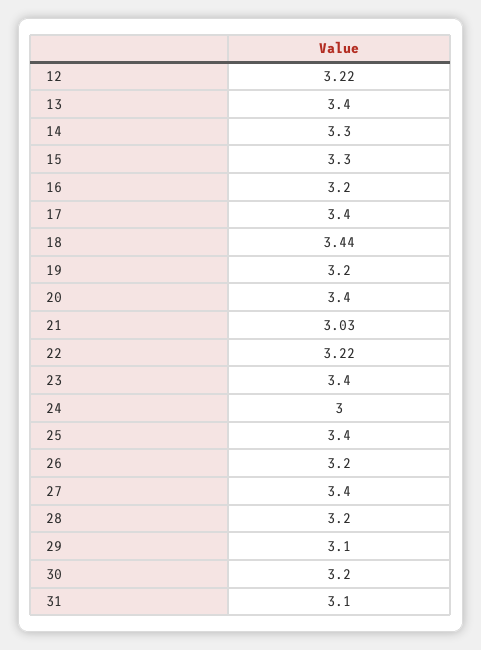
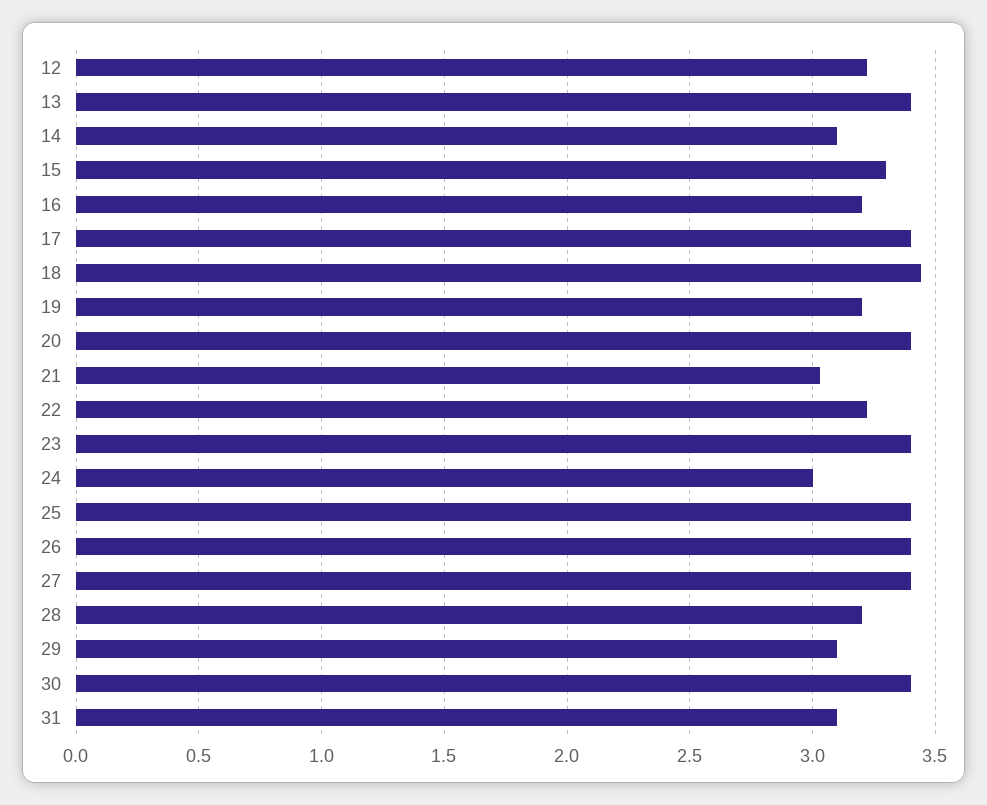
14: 3.3 -> 3.1
26: 3.2 -> 3.4
30: 3.2 -> 3.4

